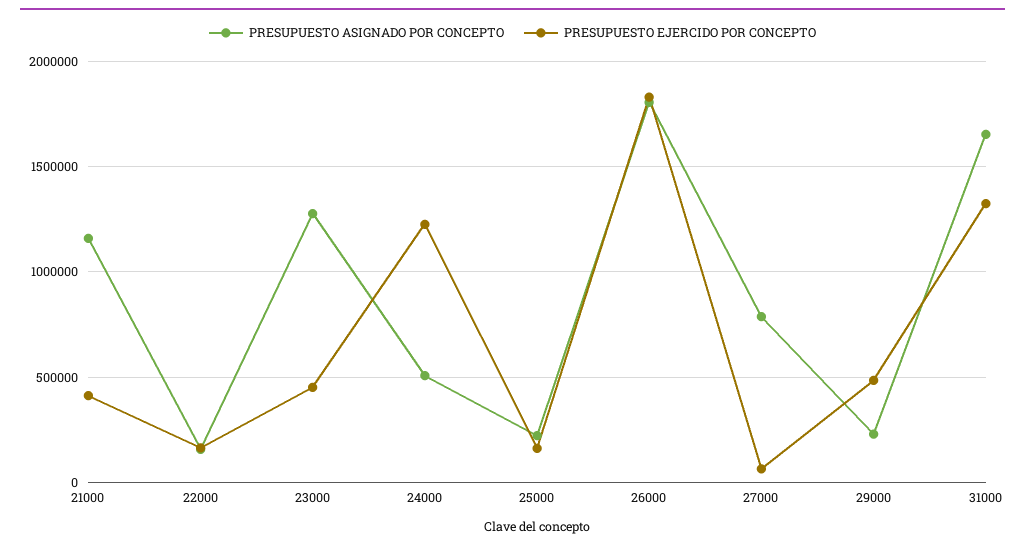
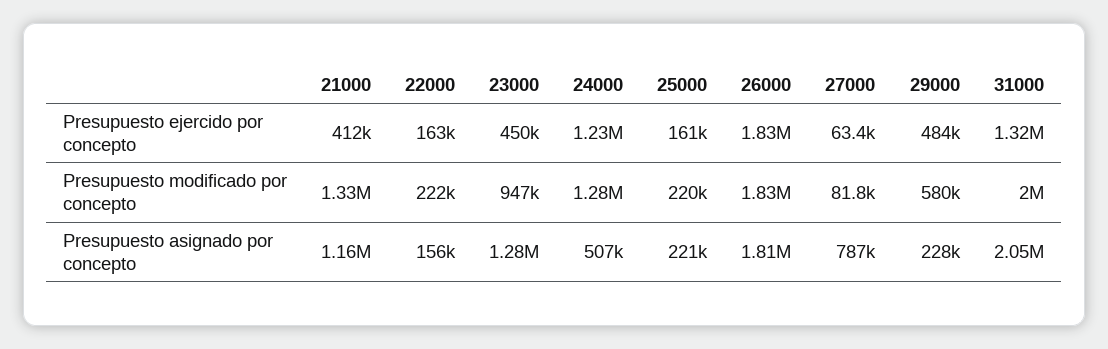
PRESUPUESTO ASIGNADO POR CONCEPTO, 31000: 1650000 -> 2050000
Presupuesto modificado por concepto, 21000: none -> 1330000
Presupuesto modificado por concepto, 22000: none -> 222000
Presupuesto modificado por concepto, 23000: none -> 947000
Presupuesto modificado por concepto, 24000: none -> 1280000
Presupuesto modificado por concepto, 25000: none -> 220000
Presupuesto modificado por concepto, 26000: none -> 1830000
Presupuesto modificado por concepto, 27000: none -> 81800
Presupuesto modificado por concepto, 29000: none -> 580000
Presupuesto modificado por concepto, 31000: none -> 2000000

